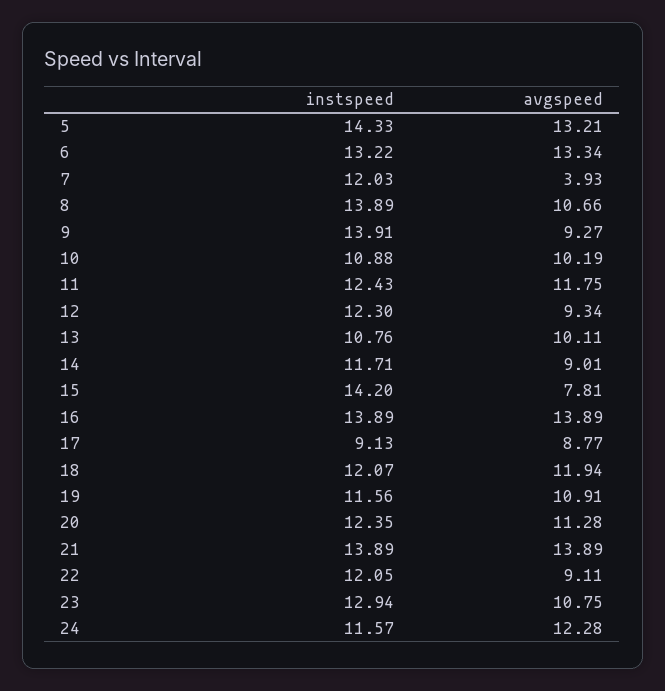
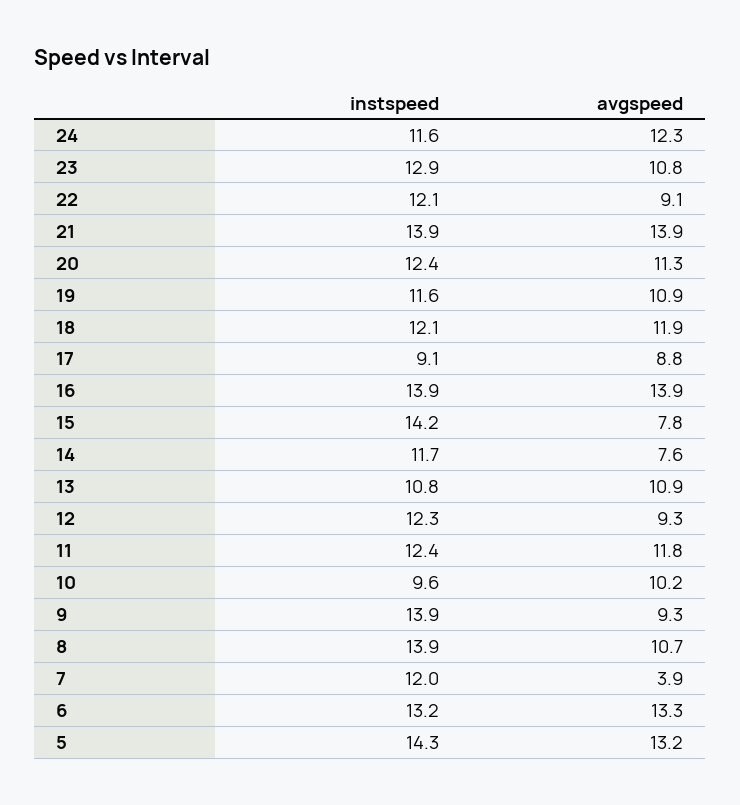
instspeed, 10: 10.88 -> 9.6
avgspeed, 13: 10.11 -> 10.9
avgspeed, 14: 9.01 -> 7.6

